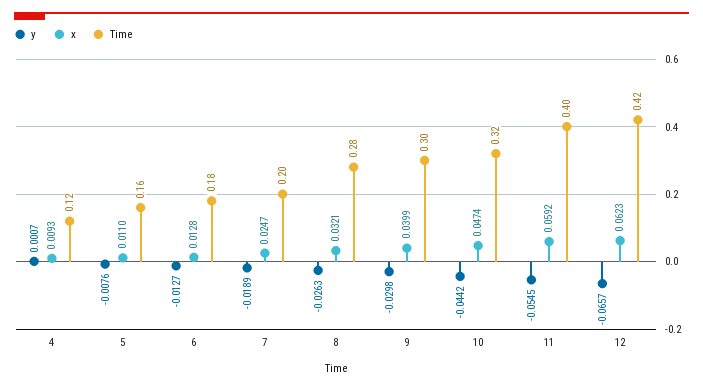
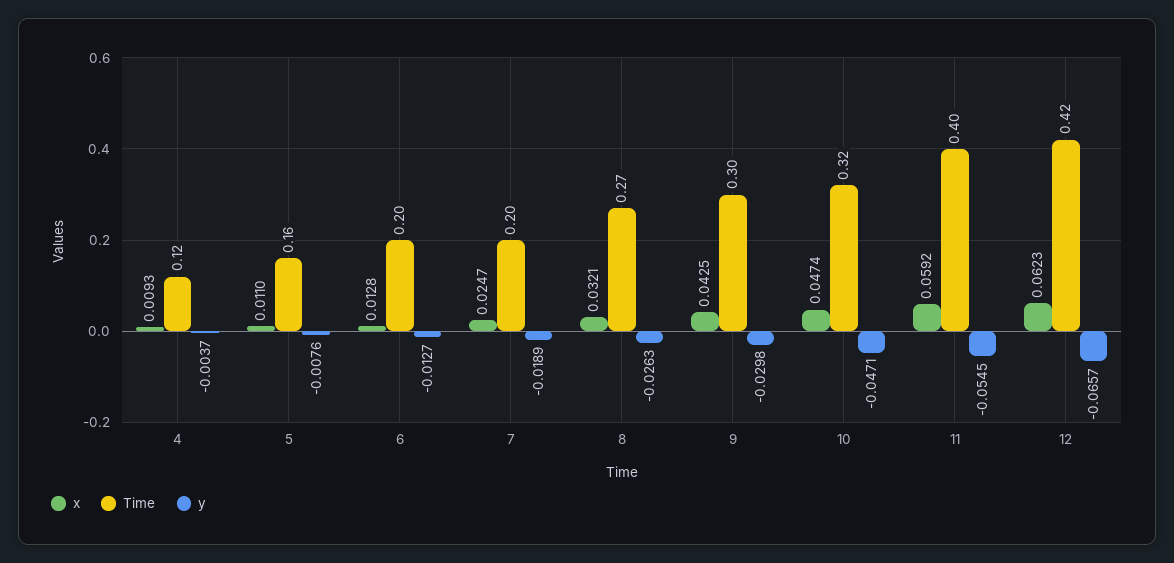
y, 4: 0.0007 -> -0.0037
Time, 6: 0.18 -> 0.2
Time, 8: 0.28 -> 0.27
x, 9: 0.0399 -> 0.0425
y, 10: -0.0442 -> -0.0471

